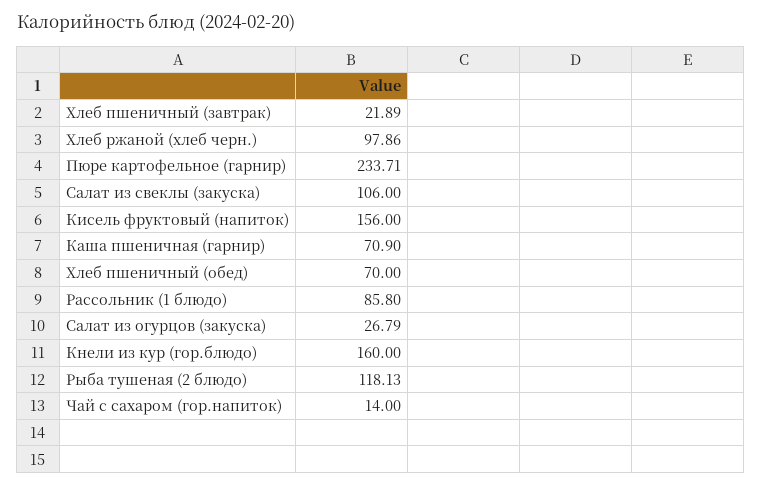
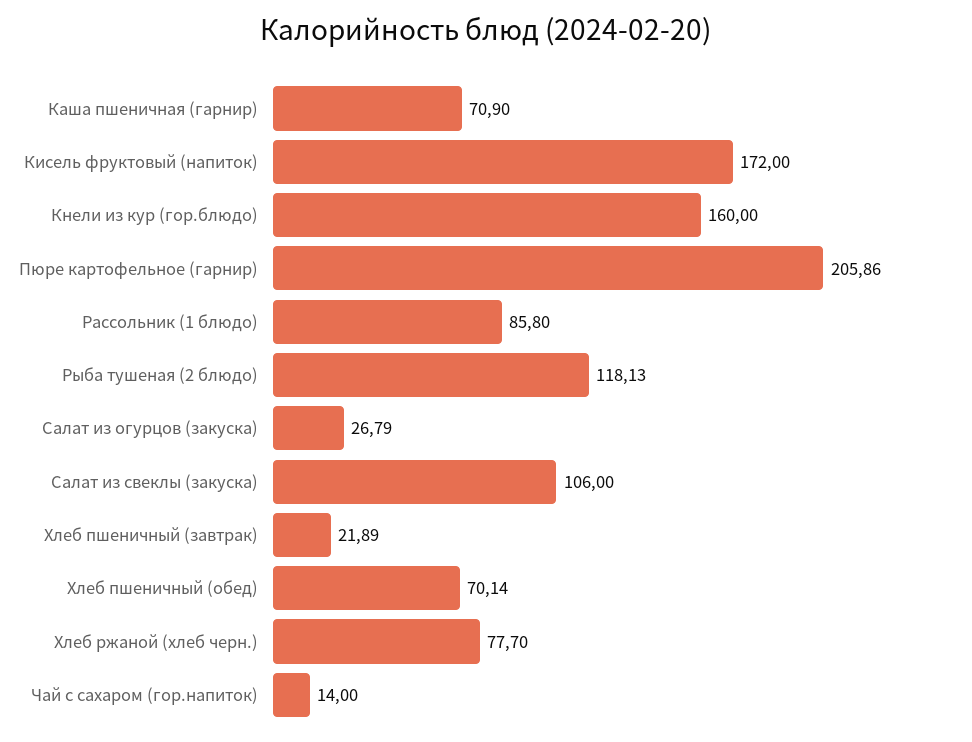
Хлеб ржаной (хлеб черн.): 97.86 -> 77.7
Пюре картофельное (гарнир): 233.71 -> 205.86
Кисель фруктовый (напиток): 156 -> 172
Хлеб пшеничный (обед): 70 -> 70.14

